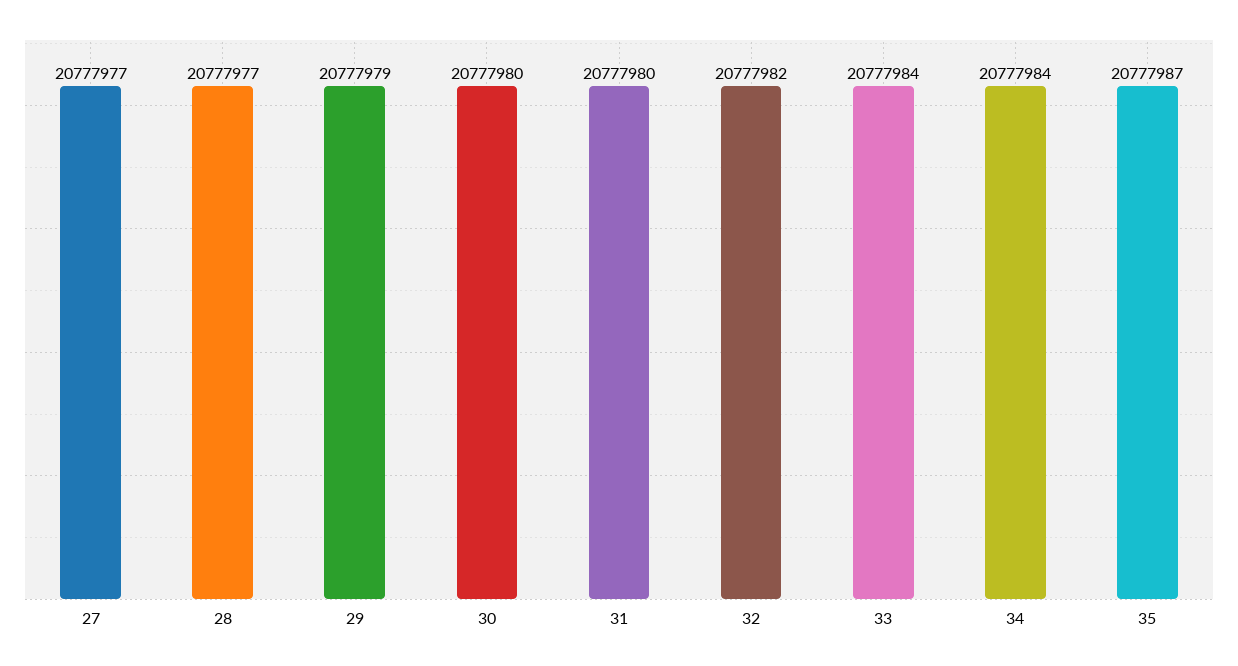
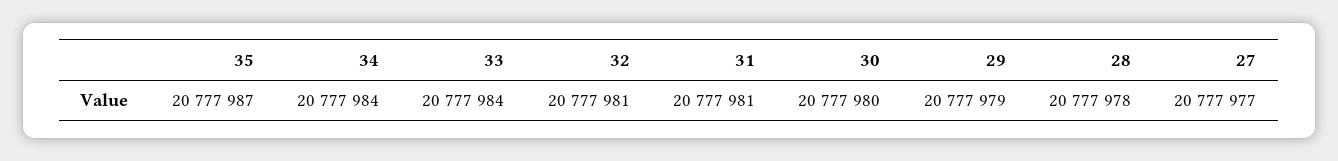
28: 20777977 -> 20777978
31: 20777980 -> 20777981
32: 20777982 -> 20777981

